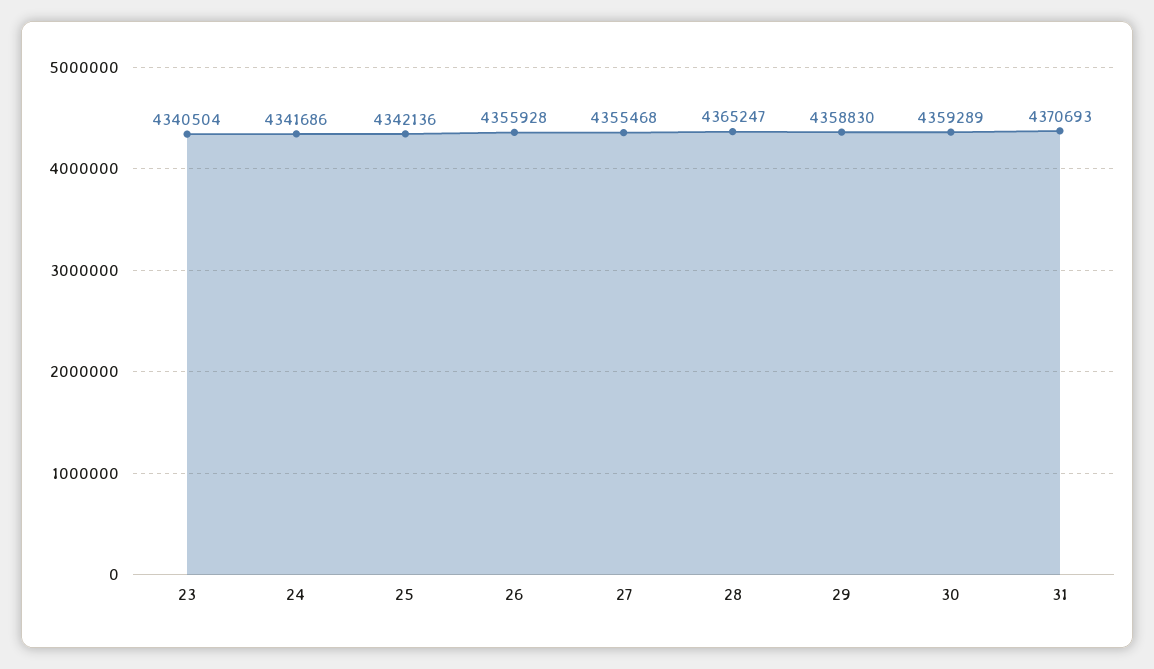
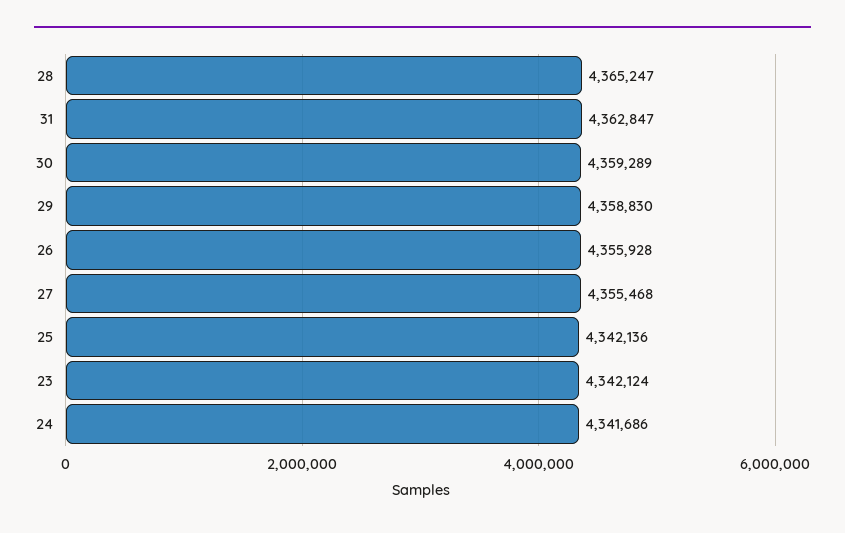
23: 4340504 -> 4342124
31: 4370693 -> 4362847

